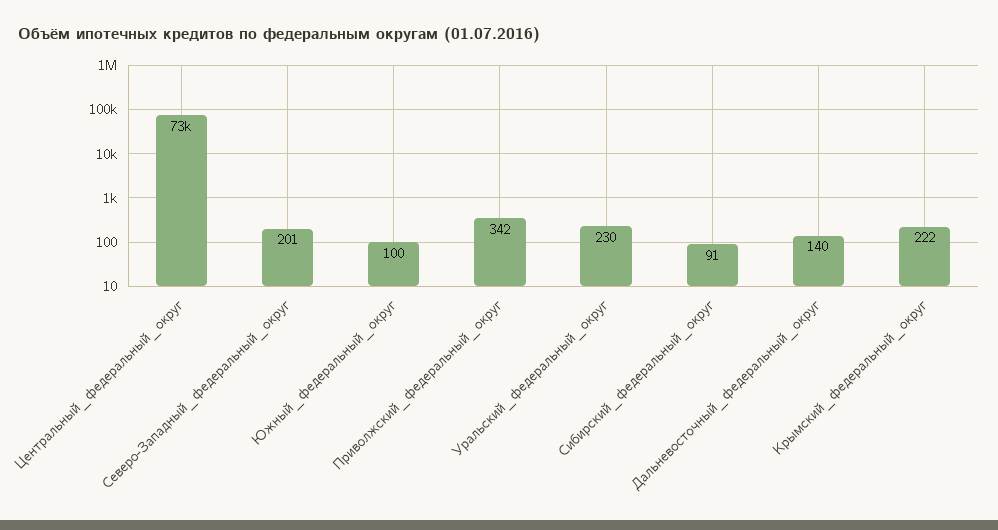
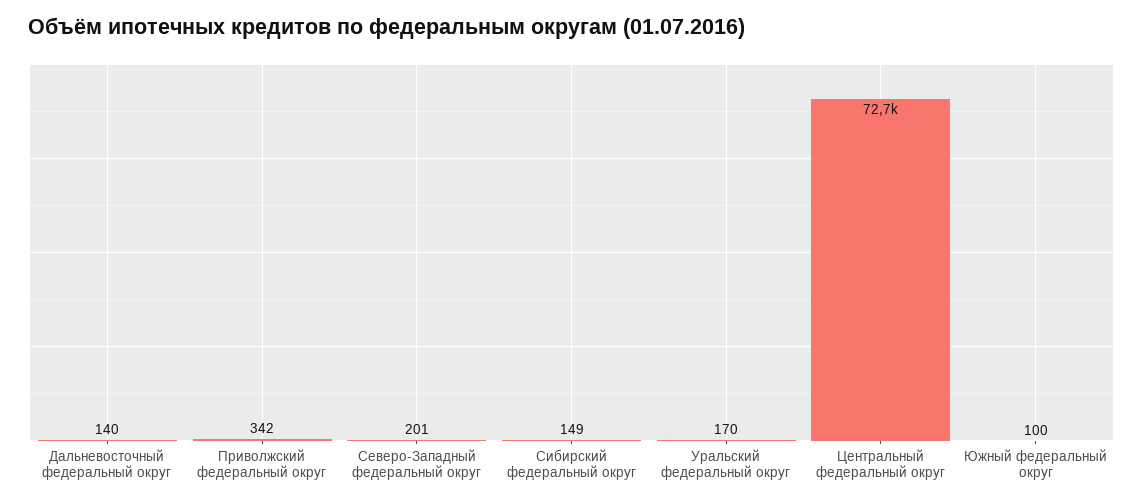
Уральский_федеральный_округ: 230 -> 170
Сибирский_федеральный_округ: 91 -> 149
Крымский_федеральный_округ: 222 -> none

